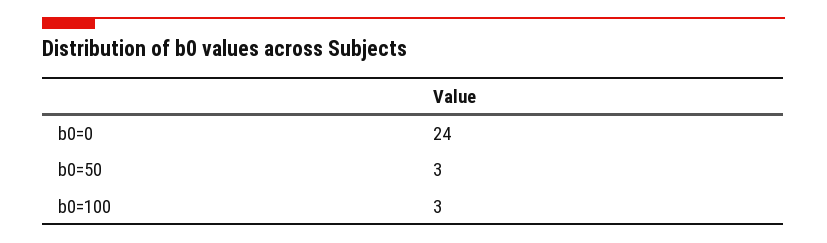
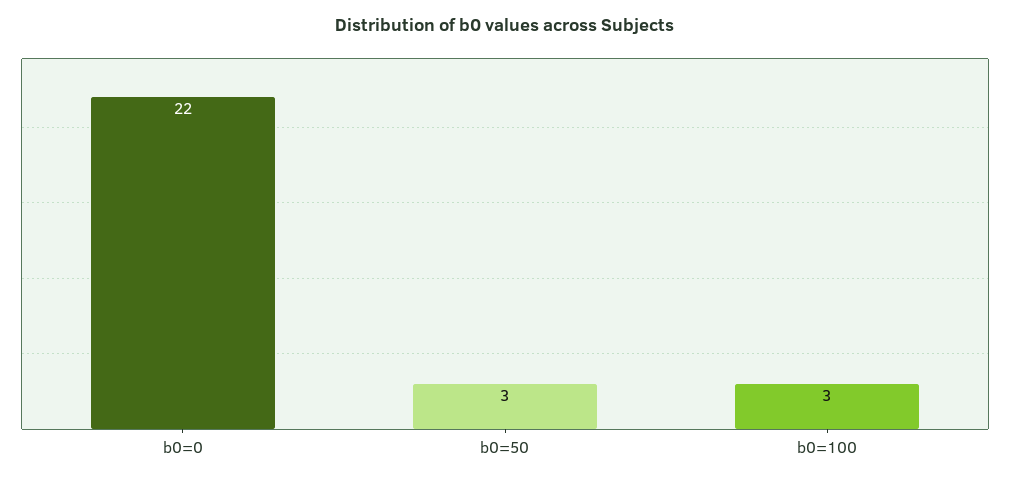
b0=0: 24 -> 22

